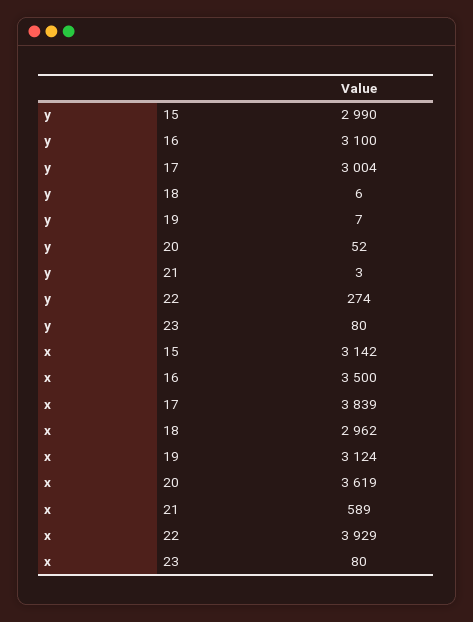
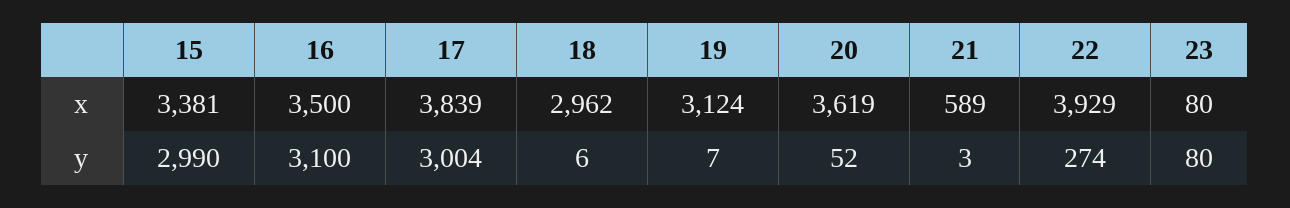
x, 15: 3142 -> 3381

